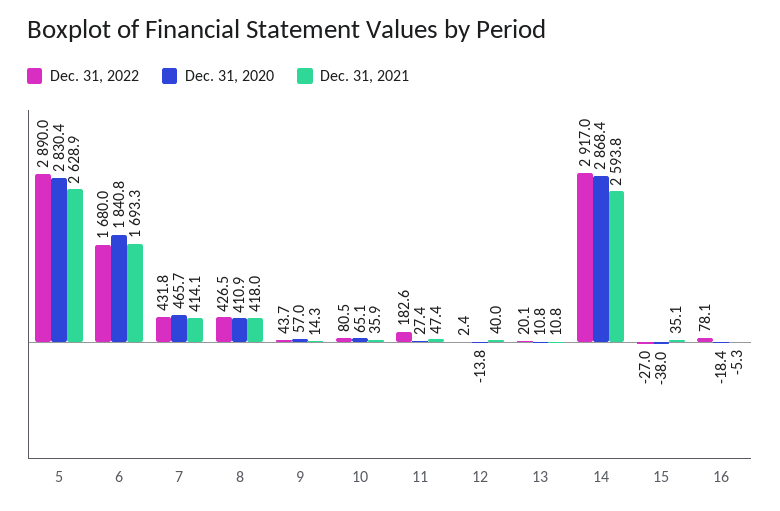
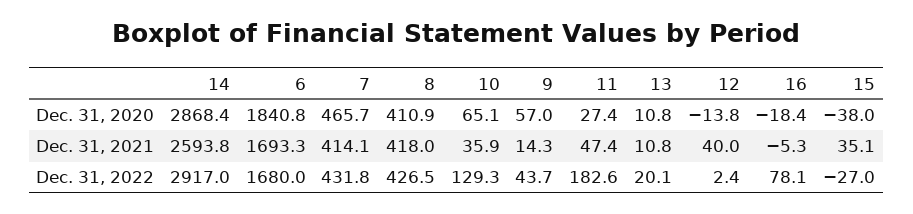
Dec. 31, 2022, 5: 2890 -> none
Dec. 31, 2020, 5: 2830.4 -> none
Dec. 31, 2021, 5: 2628.9 -> none
Dec. 31, 2022, 10: 80.5 -> 129.3

